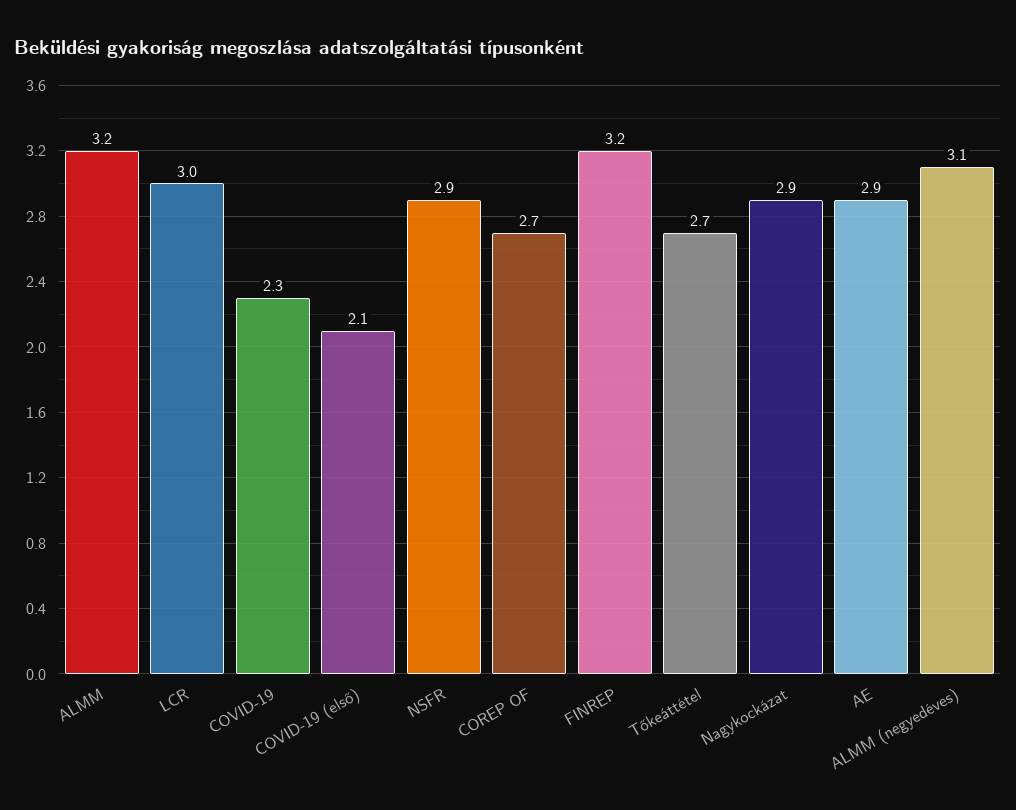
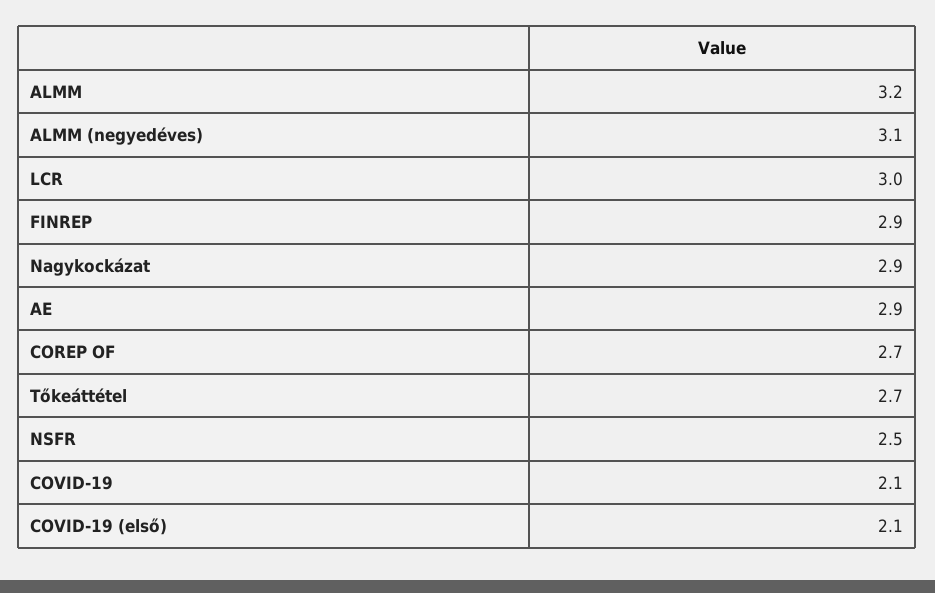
COVID-19: 2.3 -> 2.1
NSFR: 2.9 -> 2.5
FINREP: 3.2 -> 2.9

